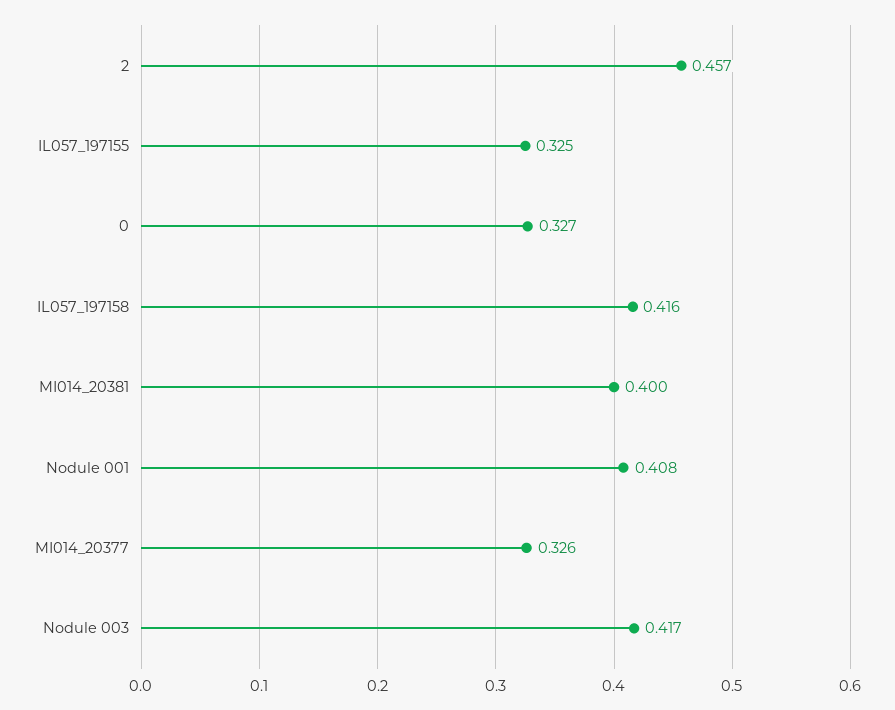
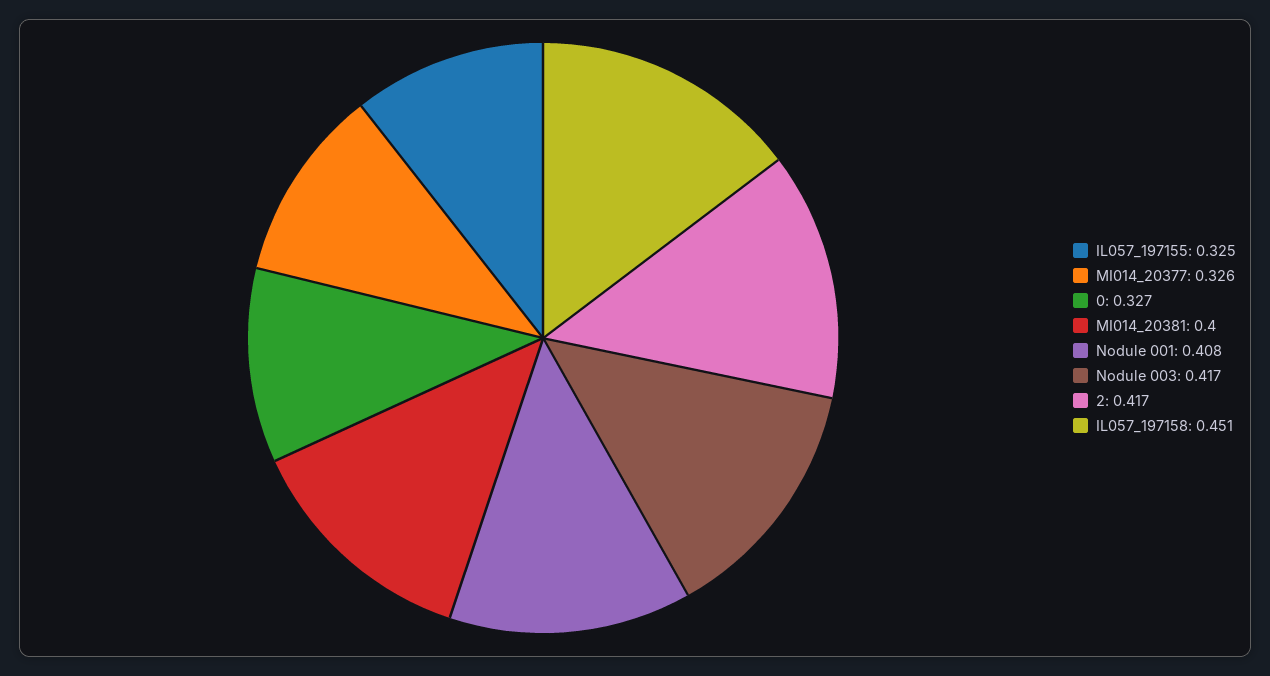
2: 0.457 -> 0.417
IL057_197158: 0.416 -> 0.451

